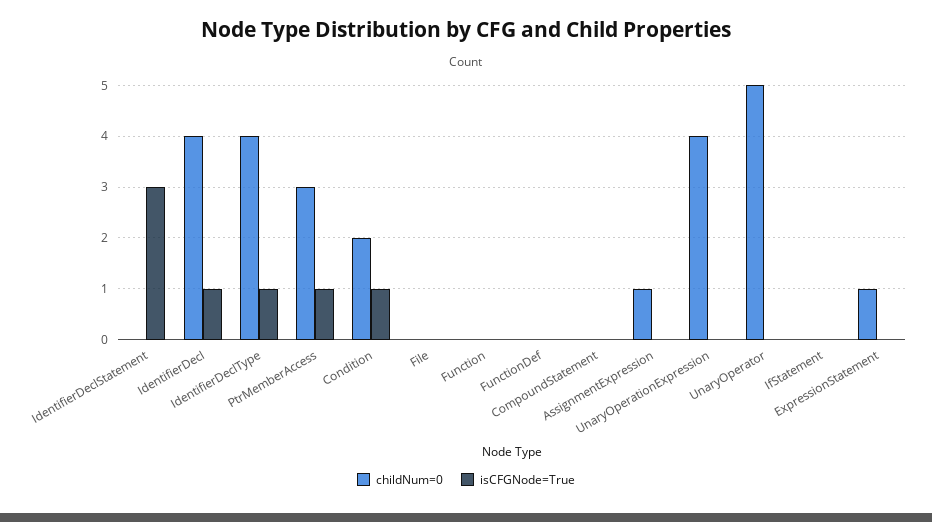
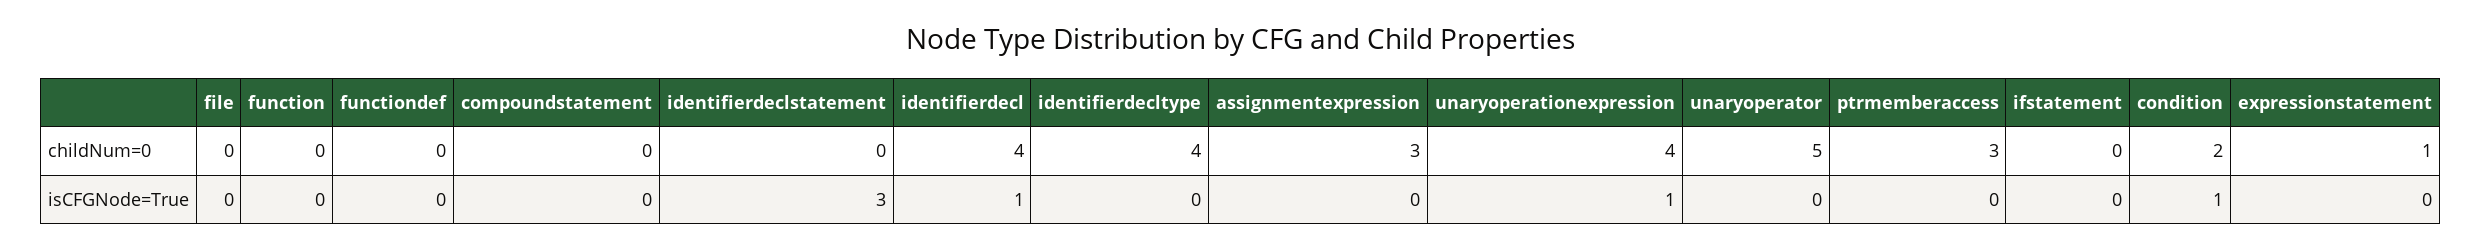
isCFGNode=True, IdentifierDeclType: 1 -> 0
isCFGNode=True, PtrMemberAccess: 1 -> 0
childNum=0, AssignmentExpression: 1 -> 3
isCFGNode=True, UnaryOperationExpression: 0 -> 1

